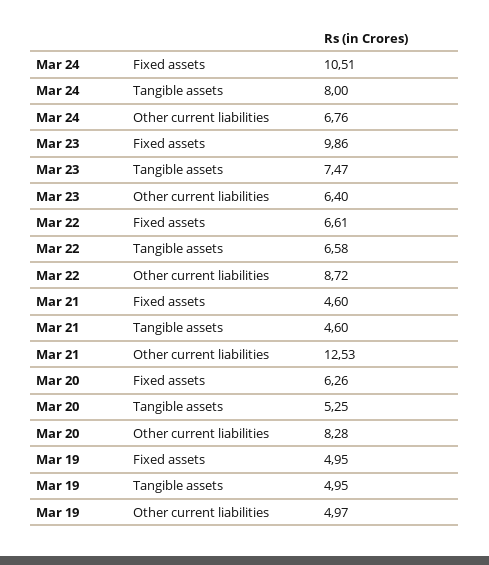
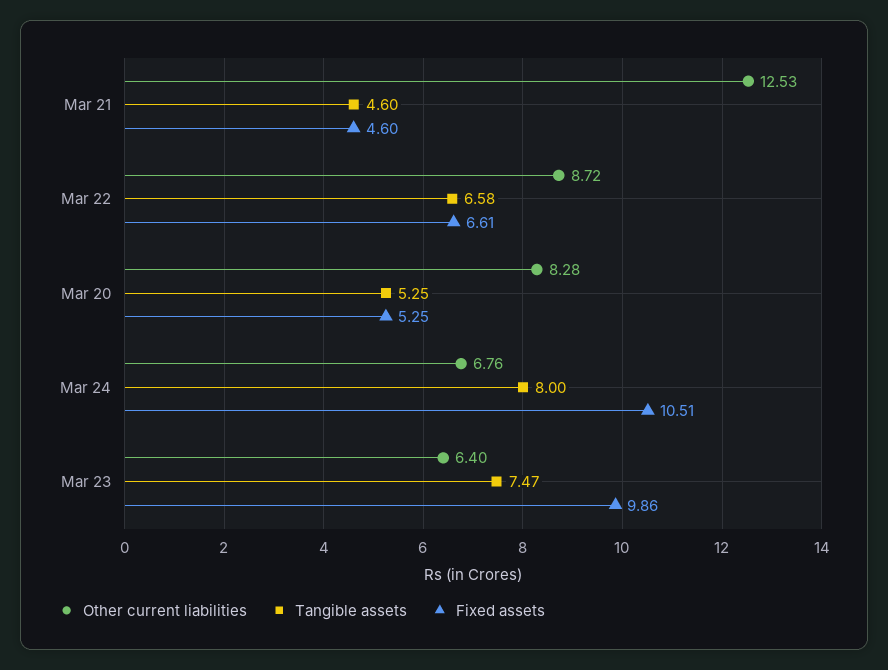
Fixed assets, Mar 20: 6.26 -> 5.25
Fixed assets, Mar 19: 4.95 -> none
Tangible assets, Mar 19: 4.95 -> none
Other current liabilities, Mar 19: 4.97 -> none

